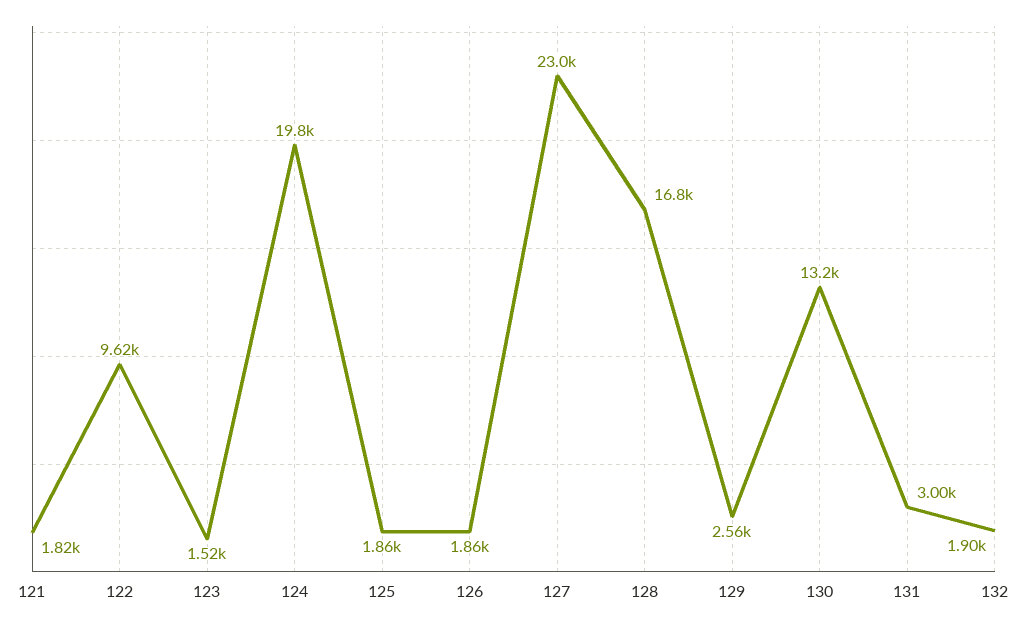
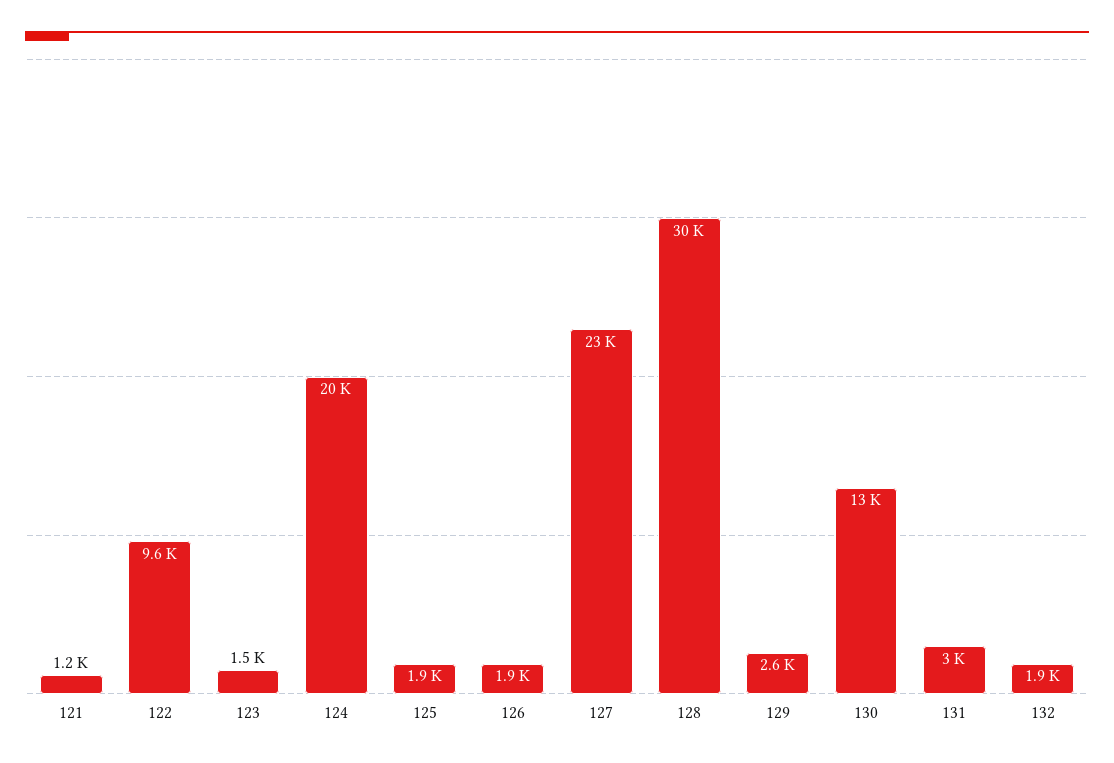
121: 1820 -> 1200
128: 16800 -> 30000

